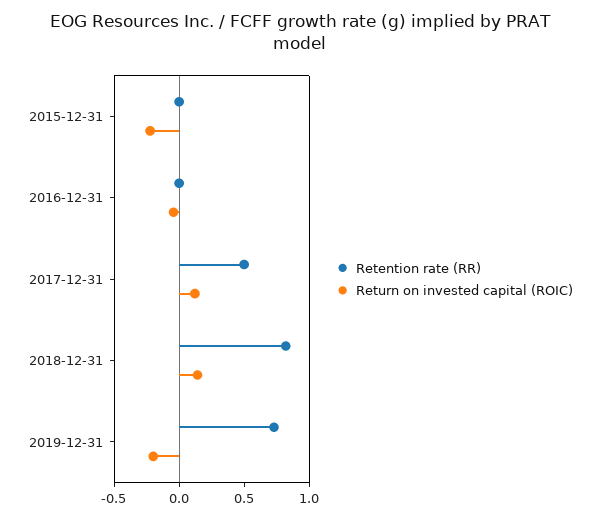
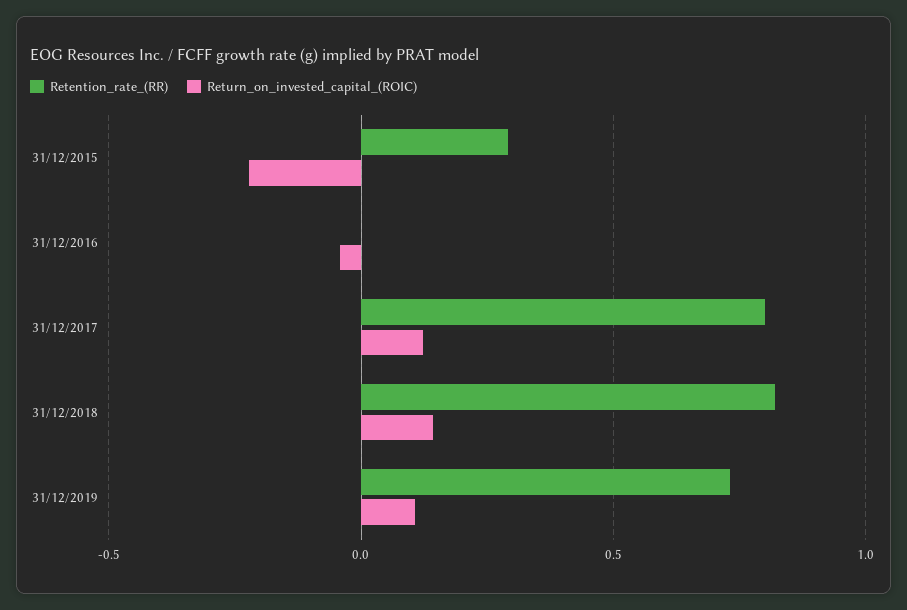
Retention rate (RR), 2015-12-31: 0 -> 0.3
Retention rate (RR), 2017-12-31: 0.5 -> 0.8
Return on invested capital (ROIC), 2019-12-31: -0.2 -> 0.1

